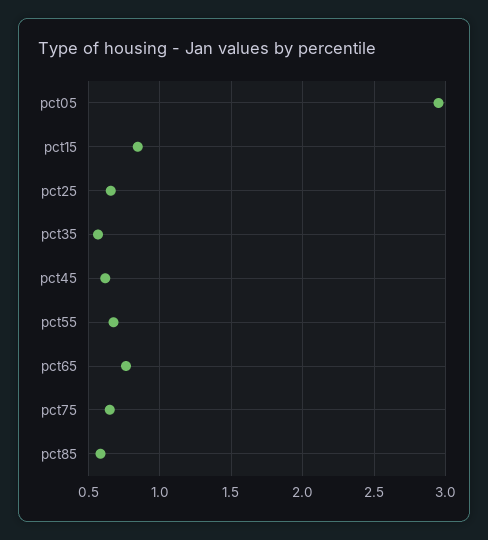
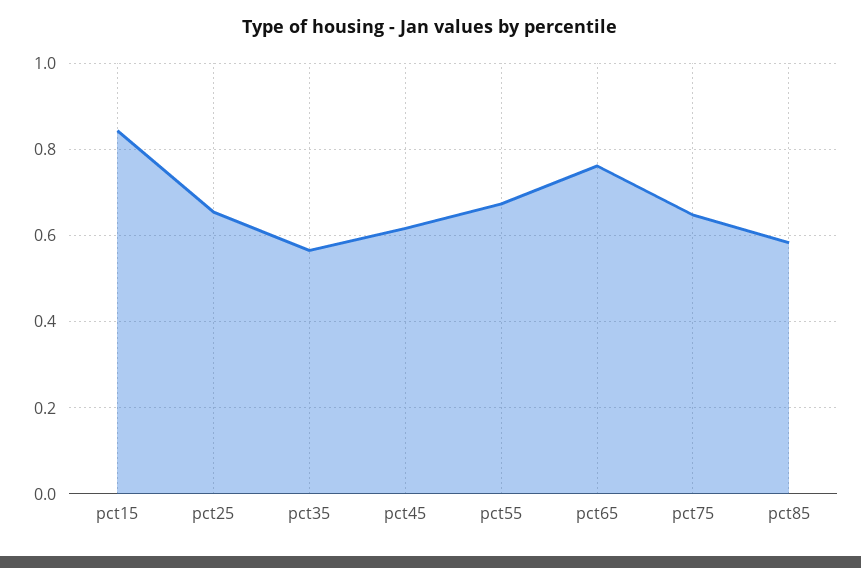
pct05: 2.95 -> none

